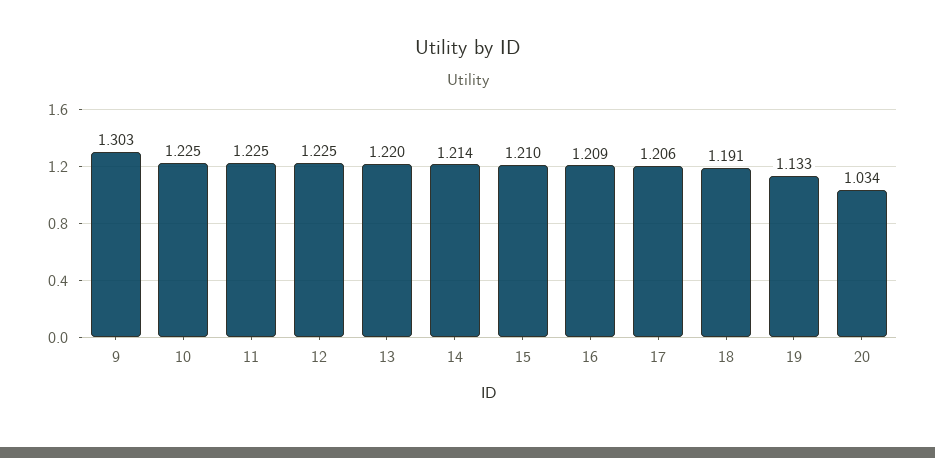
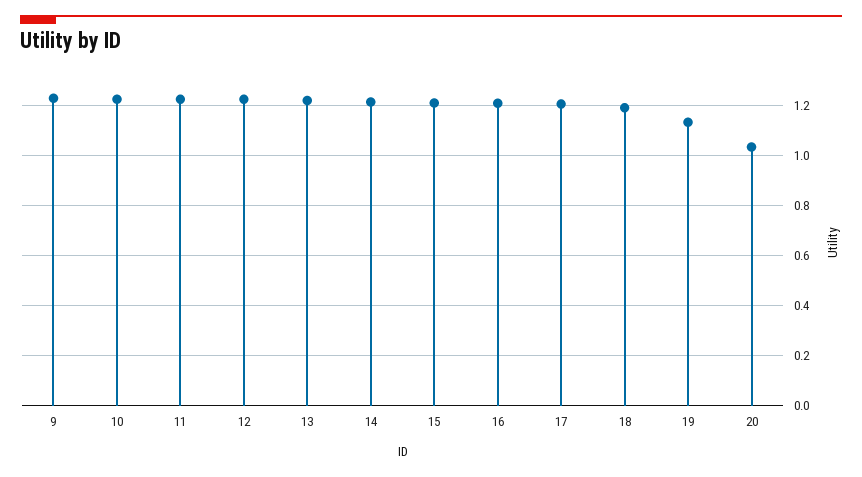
9: 1.303 -> 1.225

